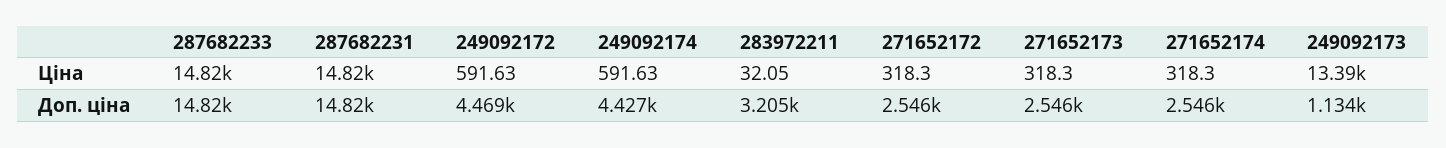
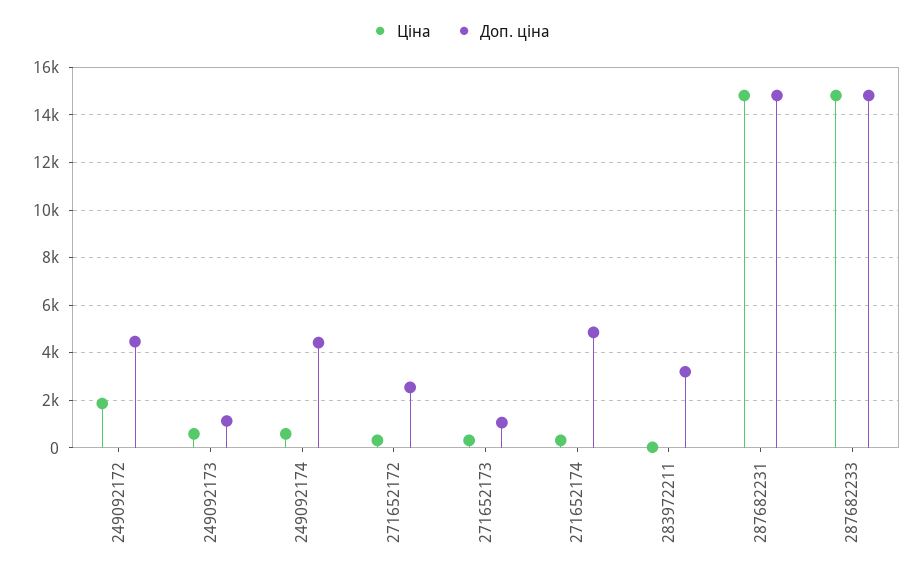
Ціна, 249092172: 591.63 -> 2000
Ціна, 249092173: 13390 -> 500
Доп. ціна, 271652173: 2546 -> 1000
Доп. ціна, 271652174: 2546 -> 5000

